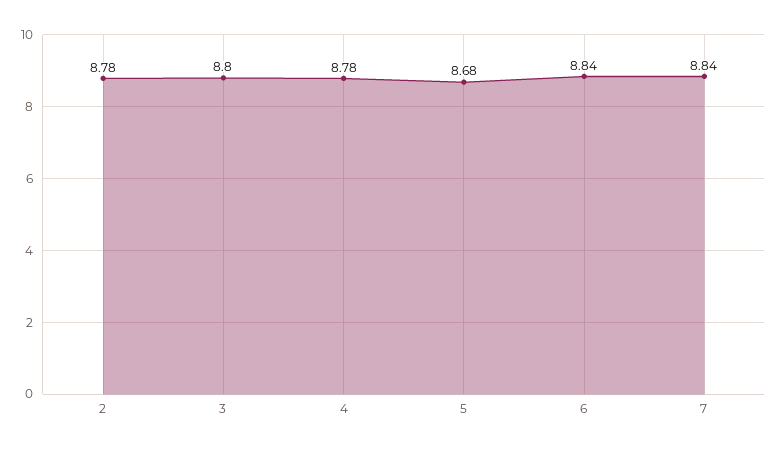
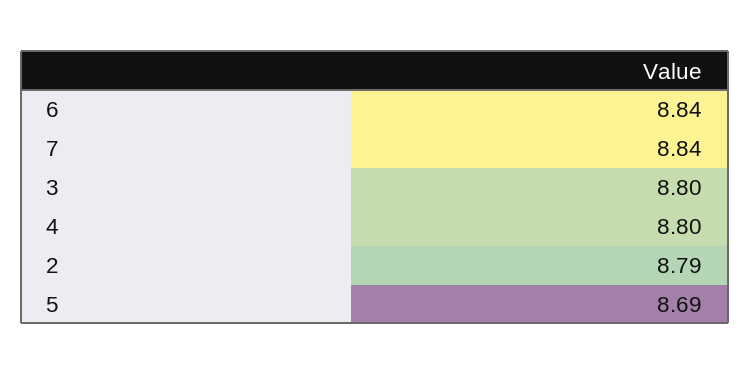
2: 8.78 -> 8.79
4: 8.78 -> 8.8
5: 8.68 -> 8.69

